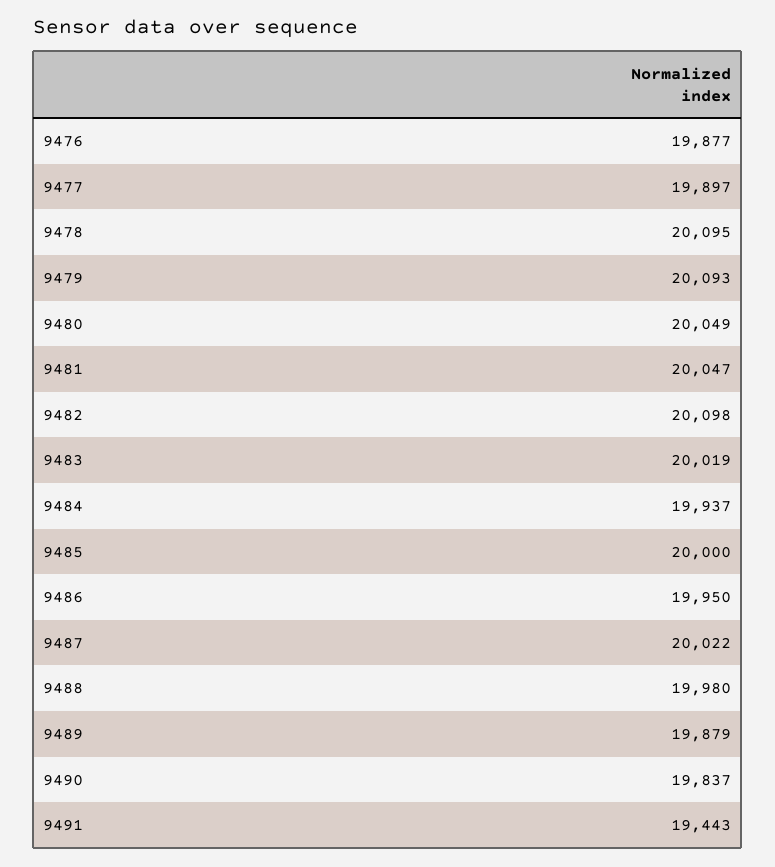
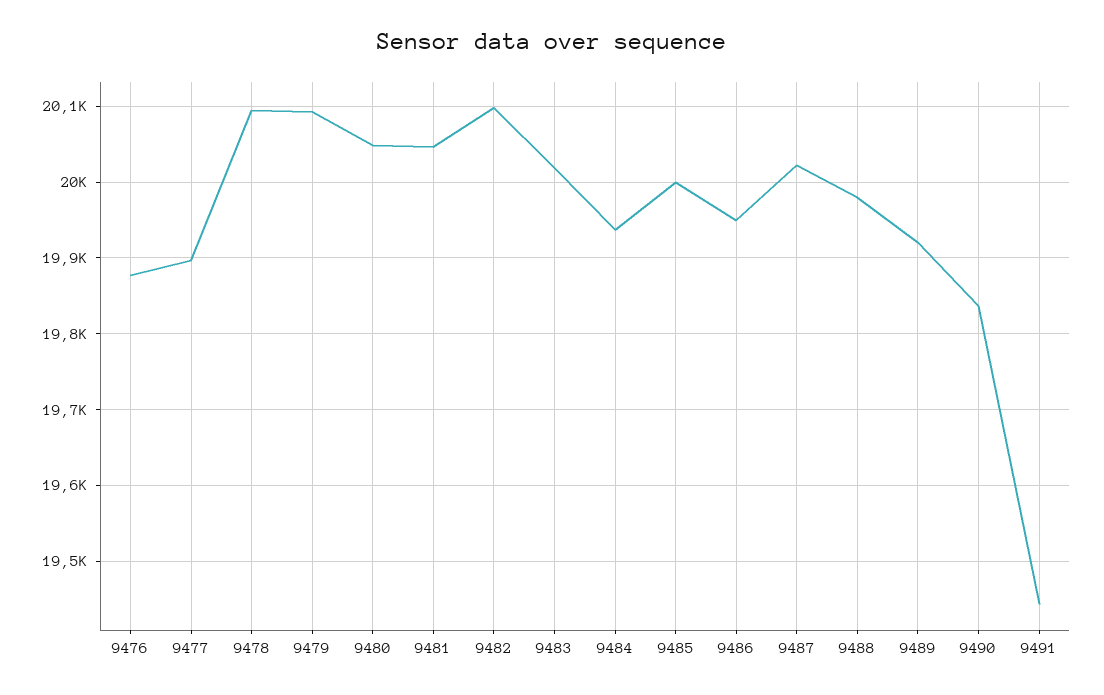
9489: 19879 -> 19920

